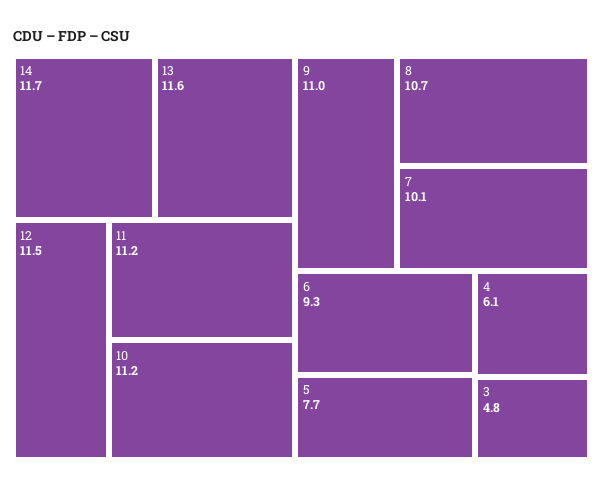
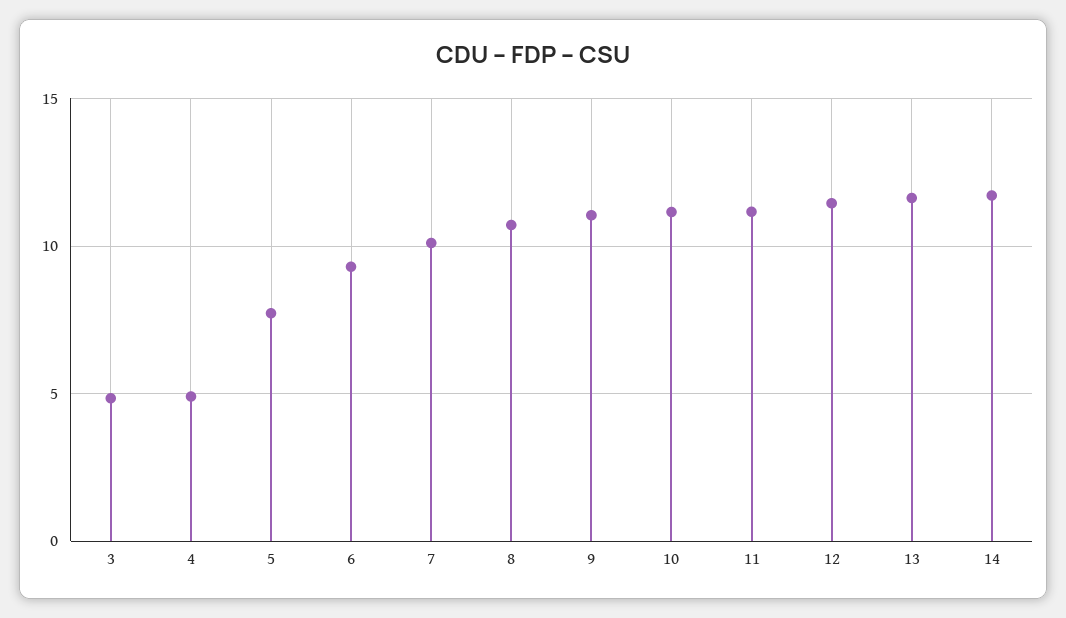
4: 6.1 -> 5

